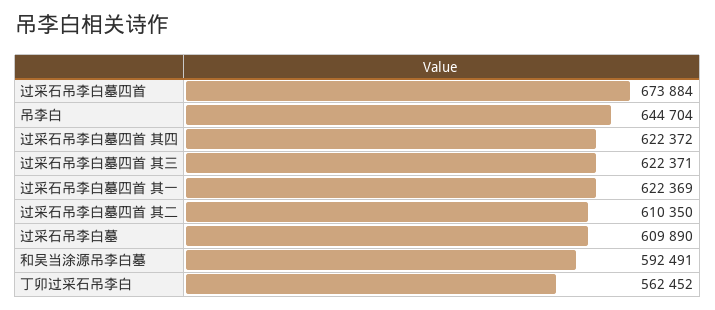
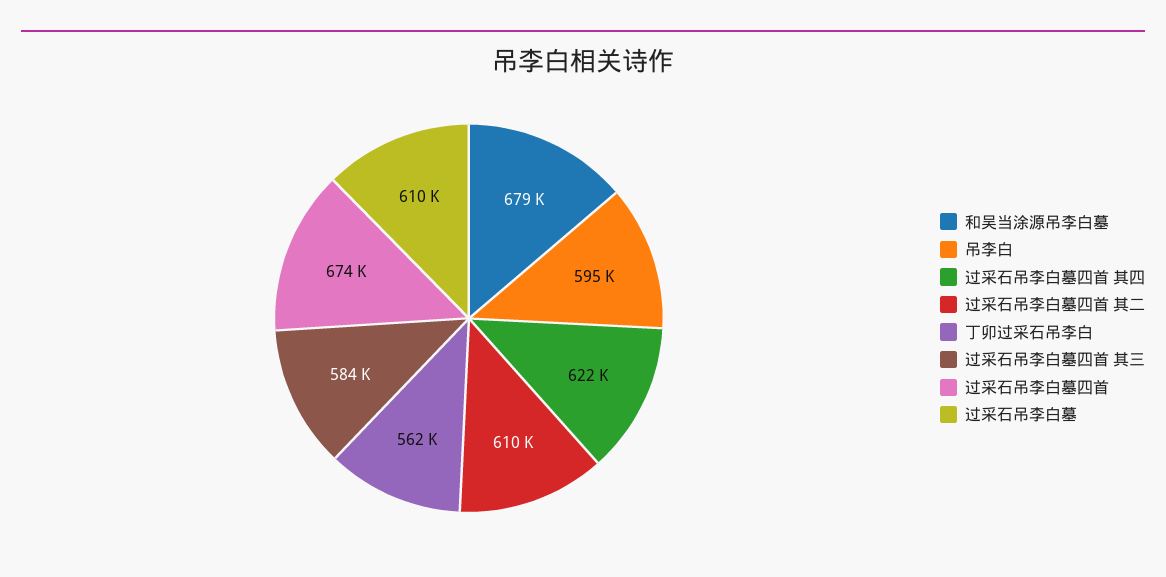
吊李白: 644704 -> 595000
过采石吊李白墓四首 其三: 622371 -> 584000
过采石吊李白墓四首 其一: 622369 -> none
和吴当涂源吊李白墓: 592491 -> 679000

